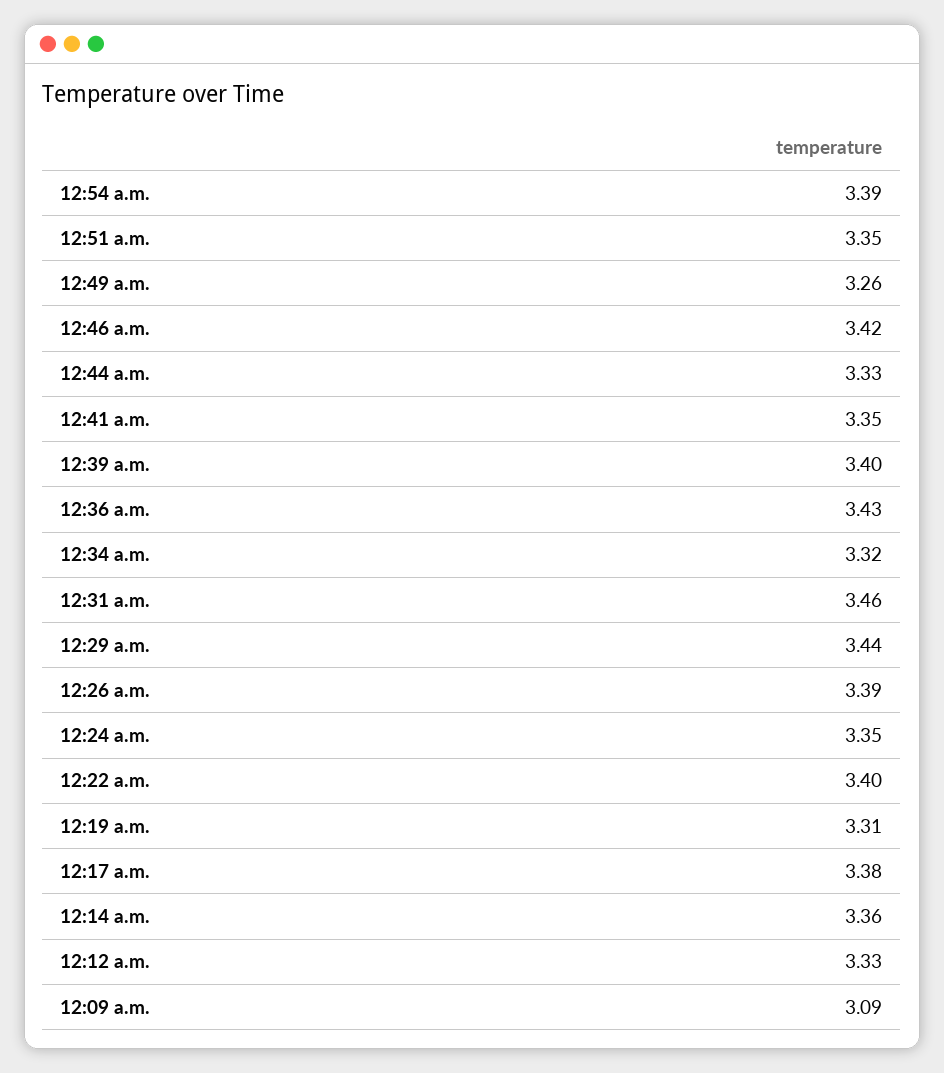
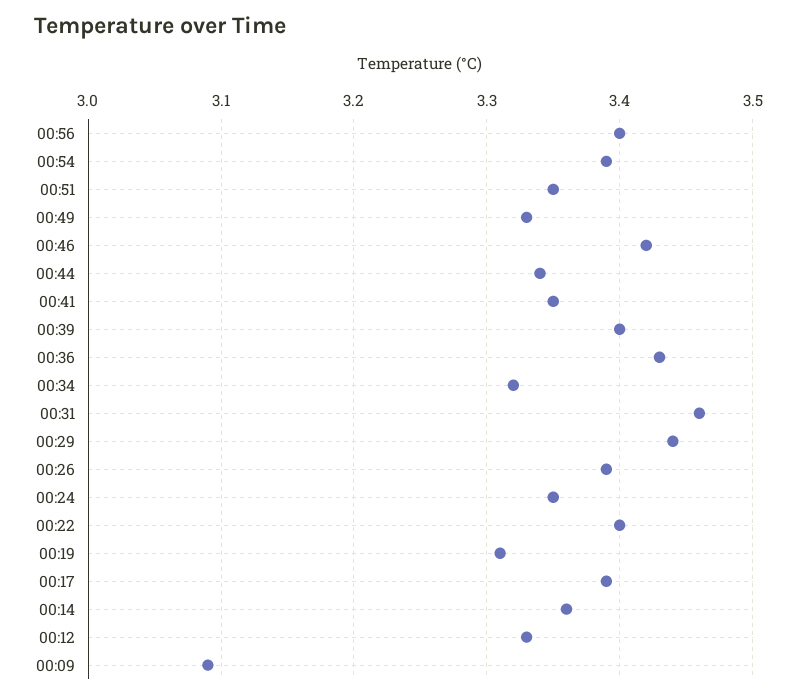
12:49 a.m.: 3.26 -> 3.33
12:44 a.m.: 3.33 -> 3.34
12:17 a.m.: 3.38 -> 3.39
00:56: none -> 3.4

